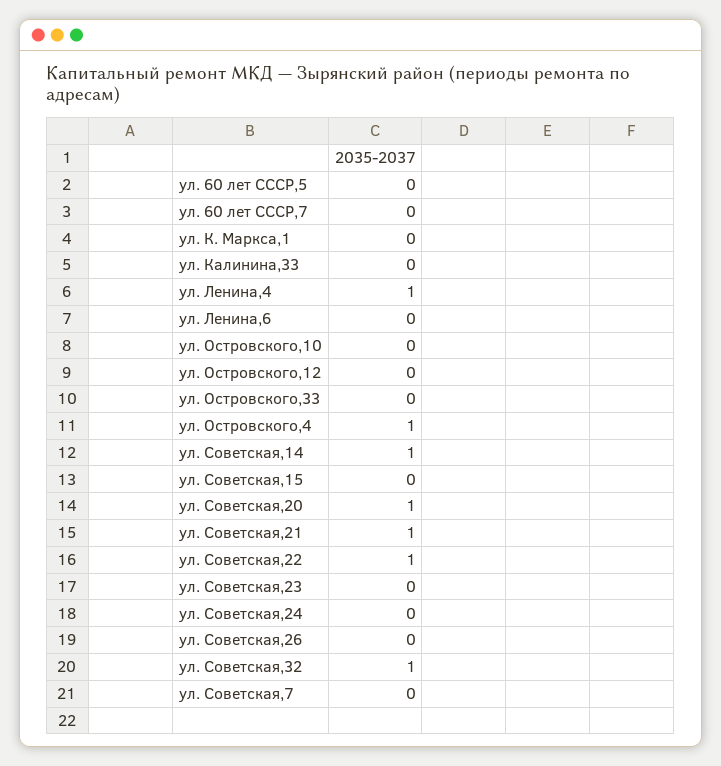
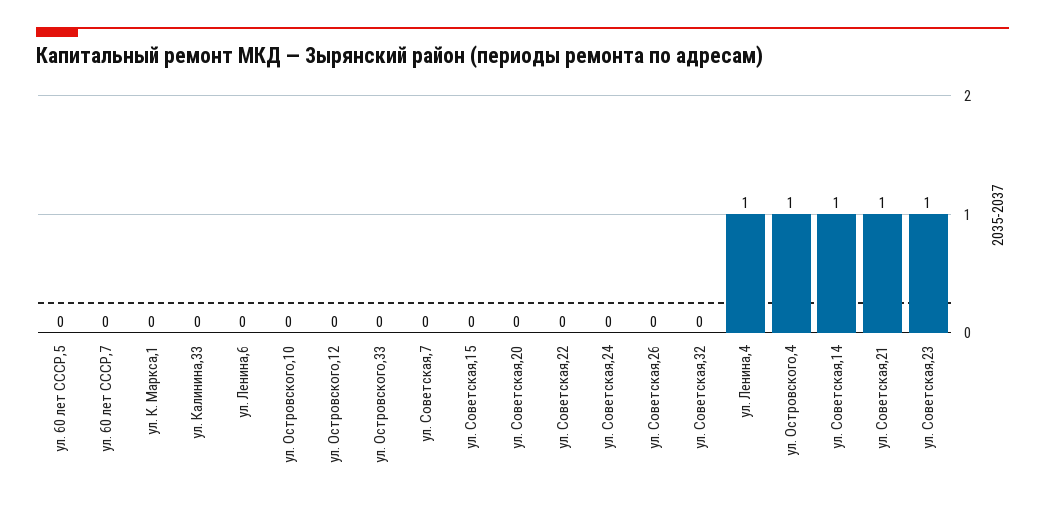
ул. Советская,20: 1 -> 0
ул. Советская,22: 1 -> 0
ул. Советская,23: 0 -> 1
ул. Советская,32: 1 -> 0

